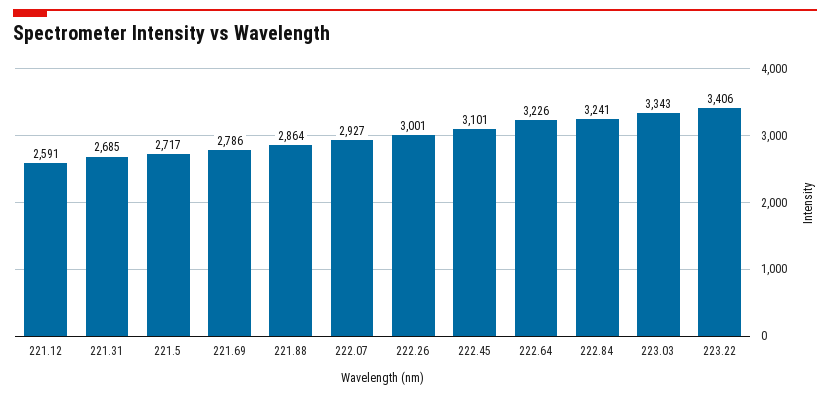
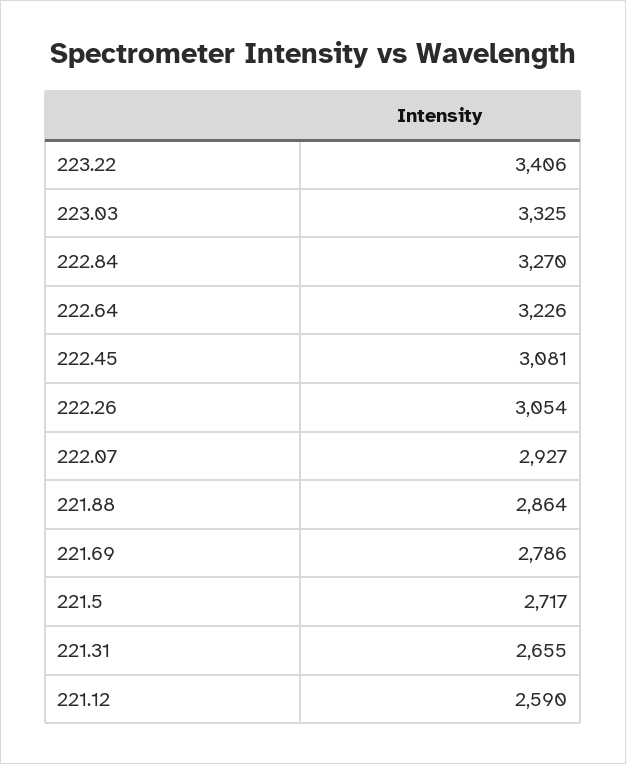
221.12: 2591 -> 2590
221.31: 2685 -> 2655
222.26: 3001 -> 3054
222.45: 3101 -> 3081
222.84: 3241 -> 3270
223.03: 3343 -> 3325

